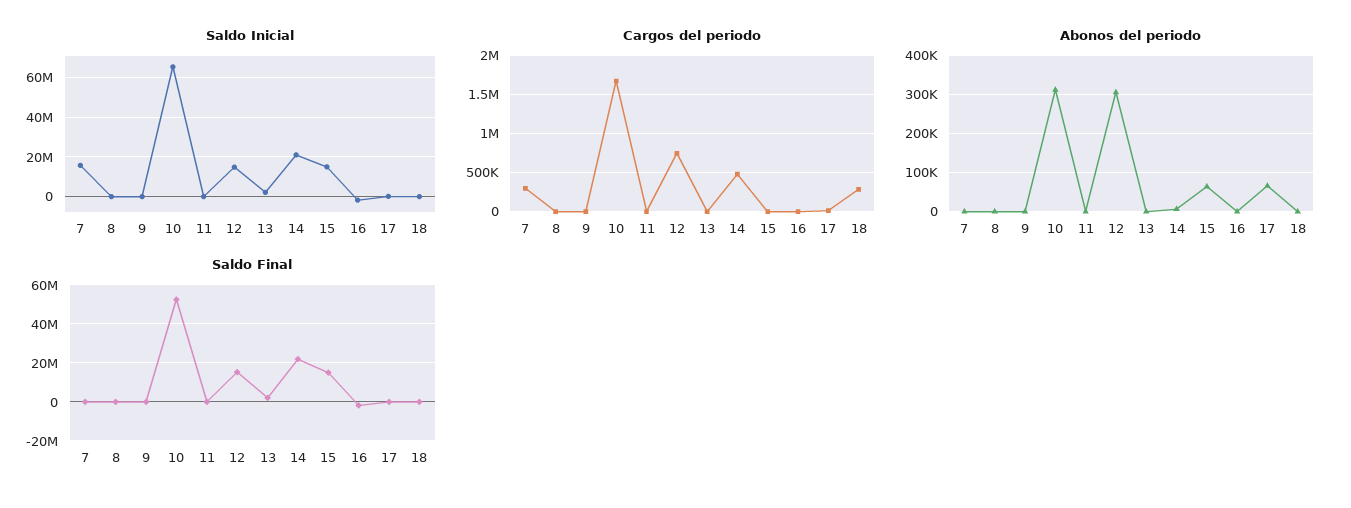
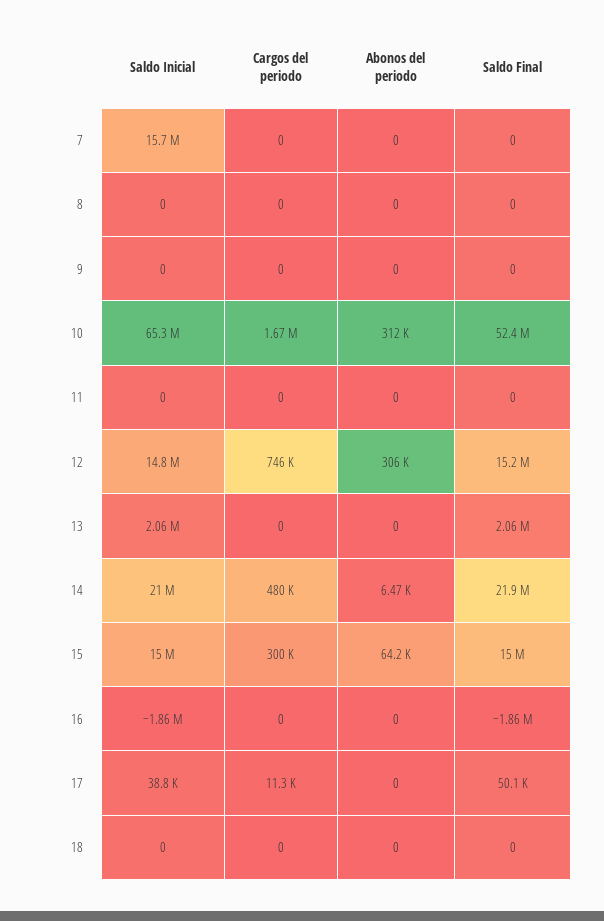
Cargos del periodo, 7: 300000 -> 0
Cargos del periodo, 15: 0 -> 300000
Cargos del periodo, 18: 300000 -> 0
Abonos del periodo, 17: 60000 -> 0

